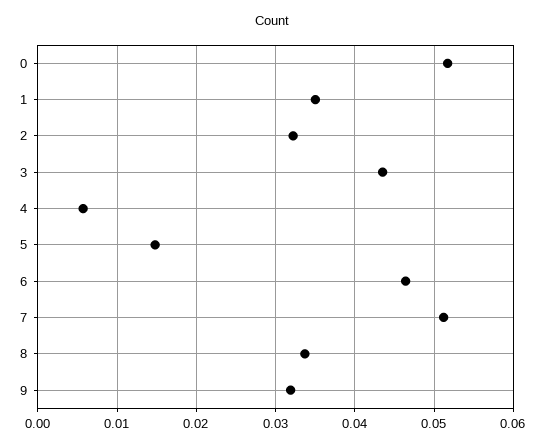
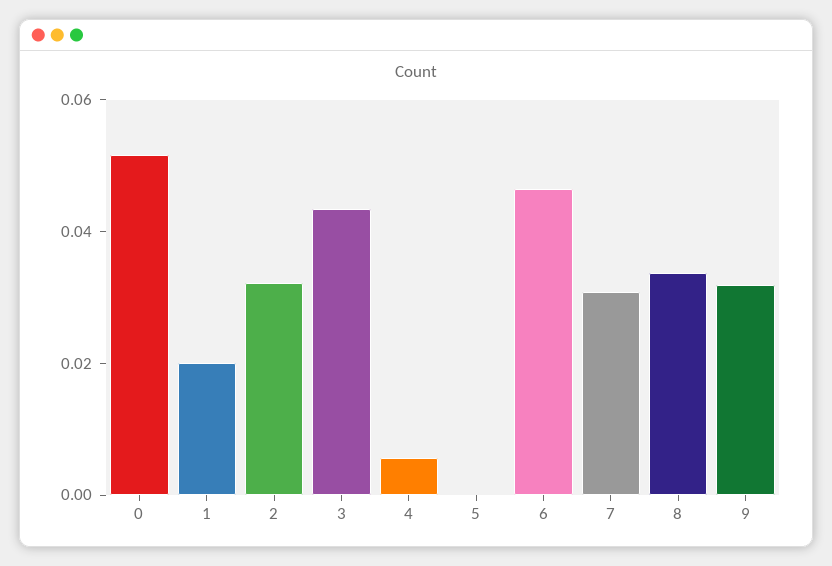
1: 0.035 -> 0.02
5: 0.015 -> 0
7: 0.051 -> 0.03

